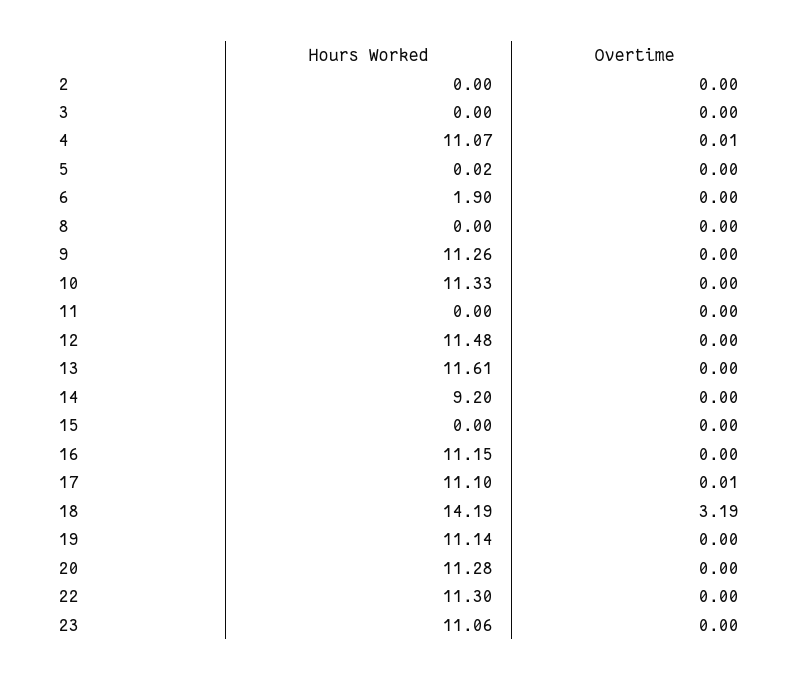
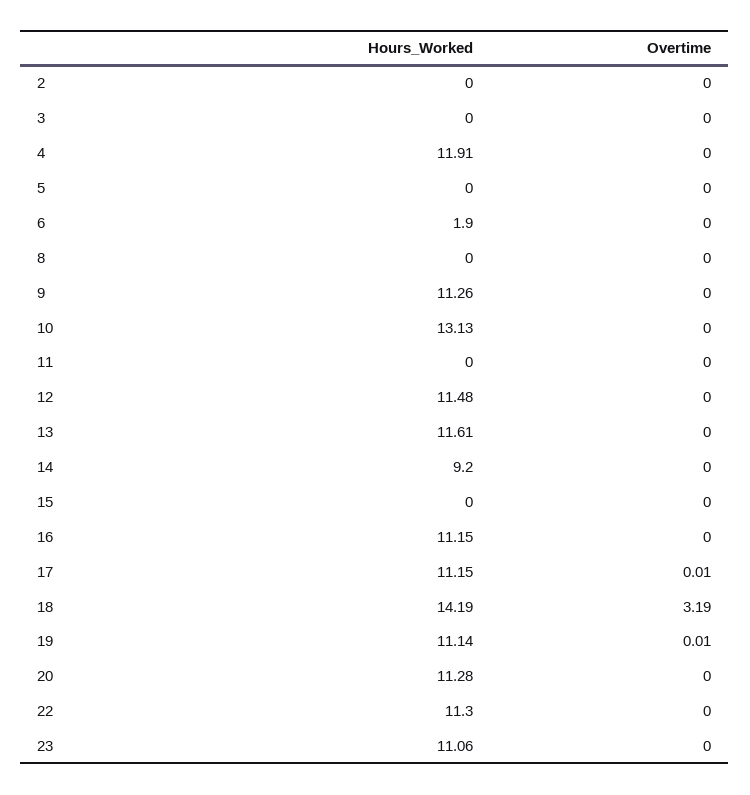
Hours Worked, 4: 11.07 -> 11.91
Overtime, 4: 0.01 -> 0
Hours Worked, 5: 0.02 -> 0
Hours Worked, 10: 11.33 -> 13.13
Hours Worked, 17: 11.1 -> 11.15
Overtime, 19: 0 -> 0.01

